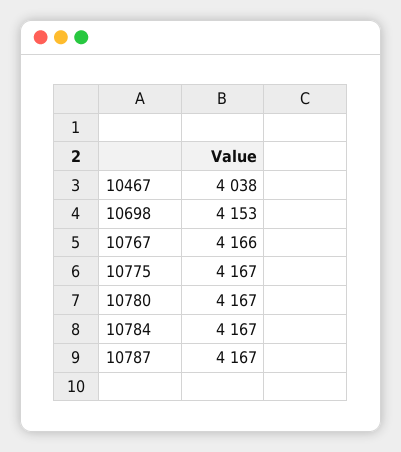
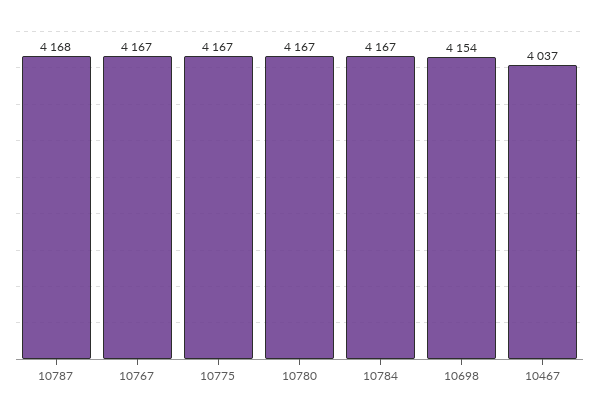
10467: 4038 -> 4037
10698: 4153 -> 4154
10767: 4166 -> 4167
10787: 4167 -> 4168

